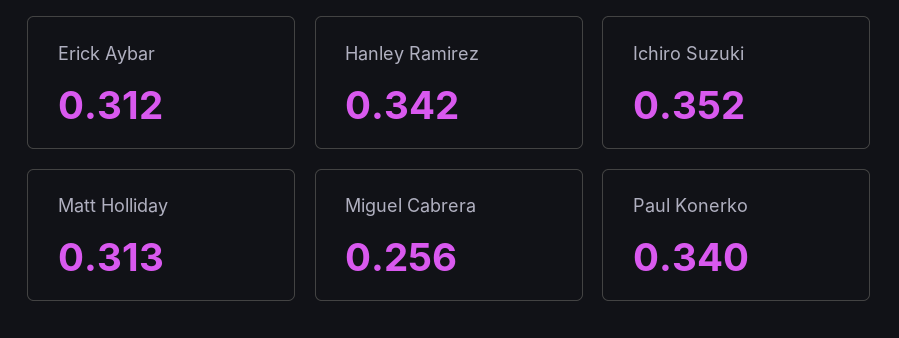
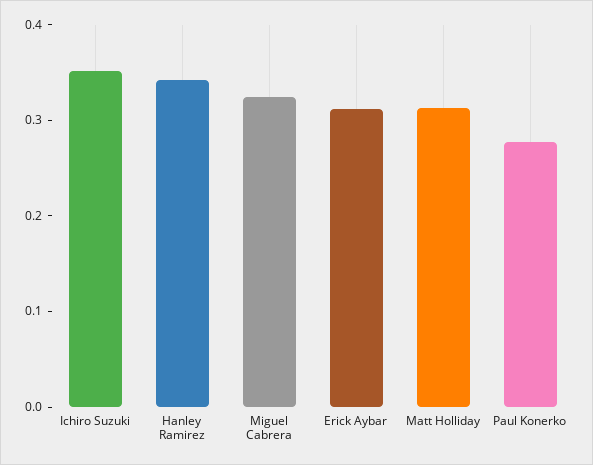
Miguel Cabrera: 0.256 -> 0.32
Paul Konerko: 0.34 -> 0.28

